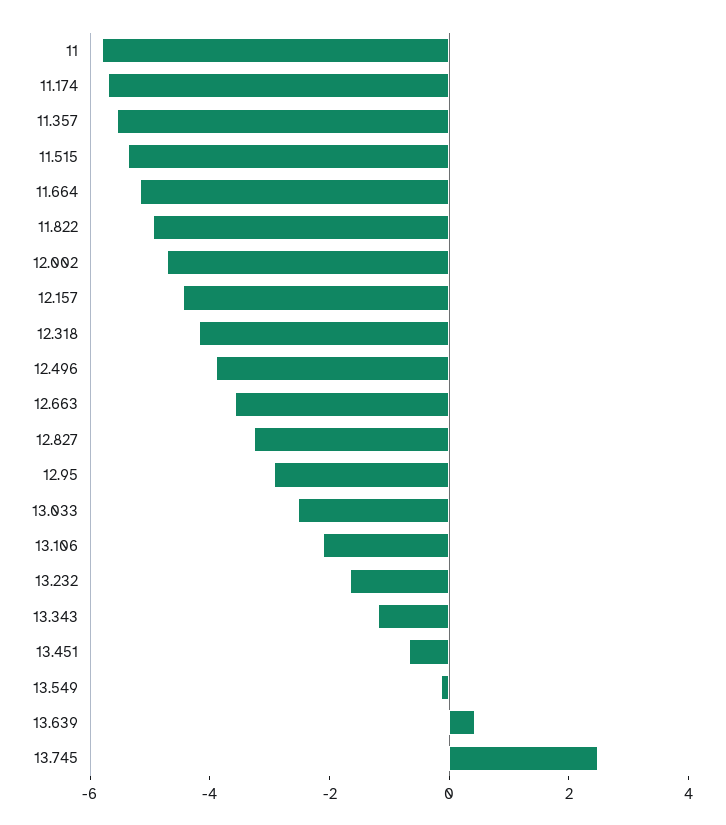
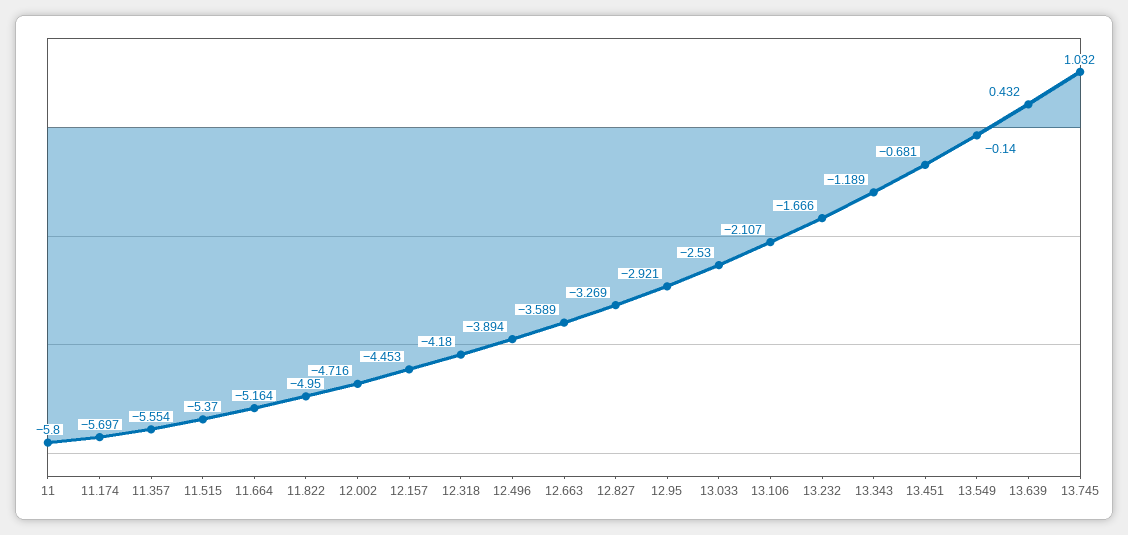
13.745: 2.5 -> 1.032

